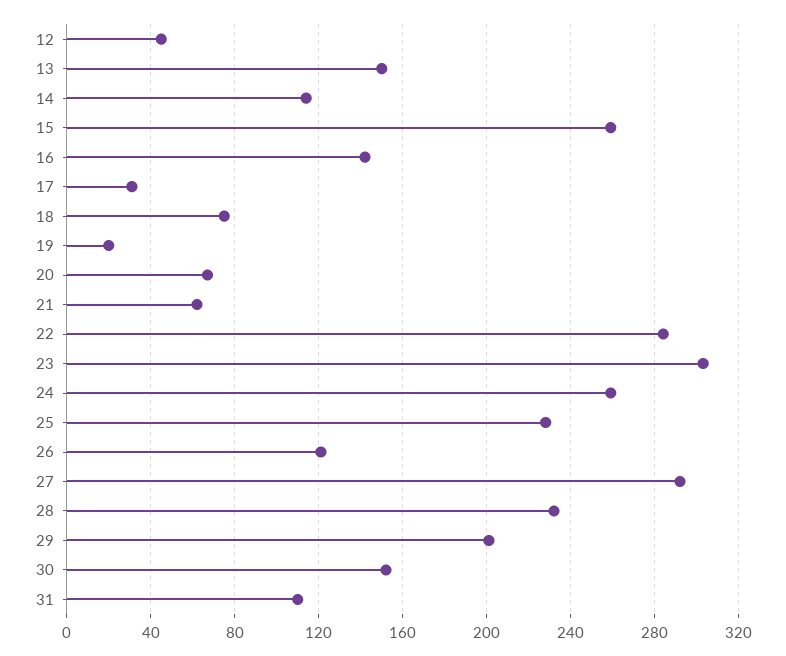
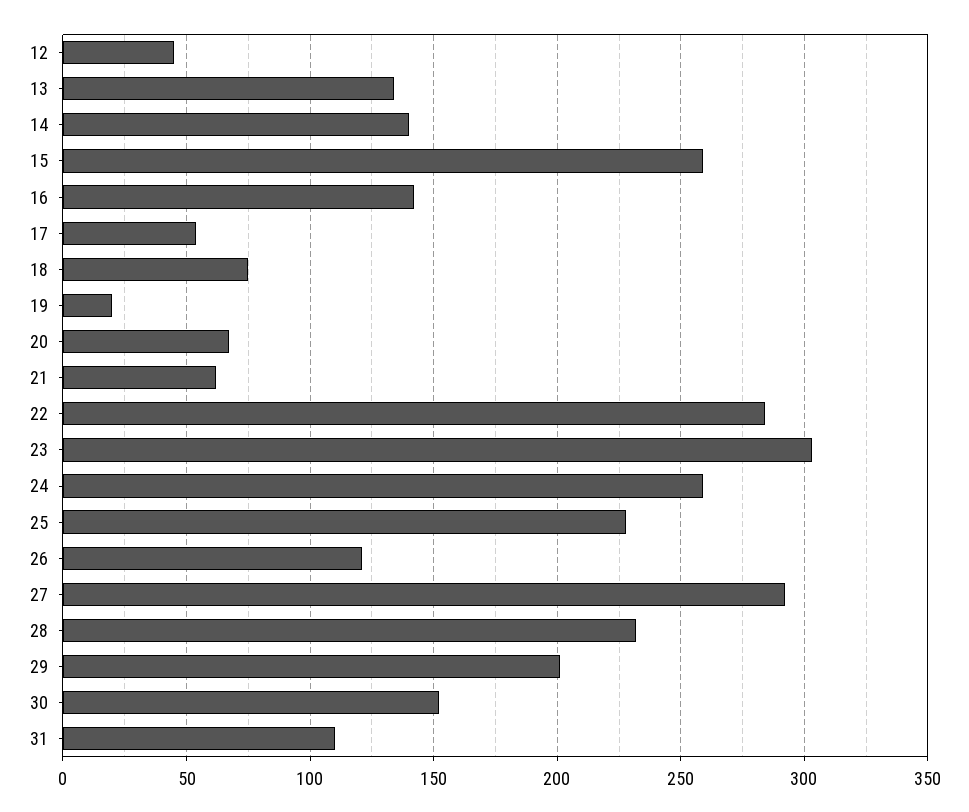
13: 150 -> 135
14: 115 -> 140
17: 30 -> 55

